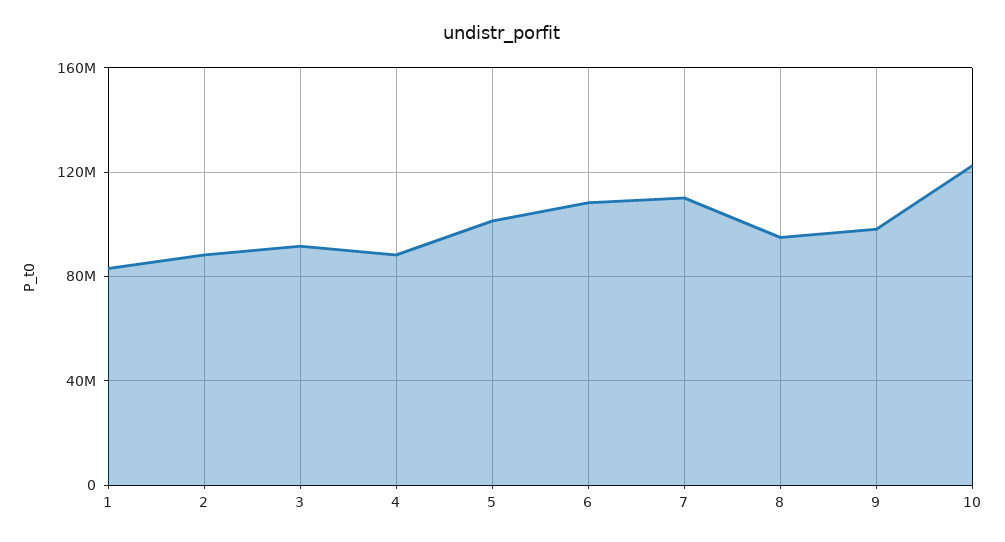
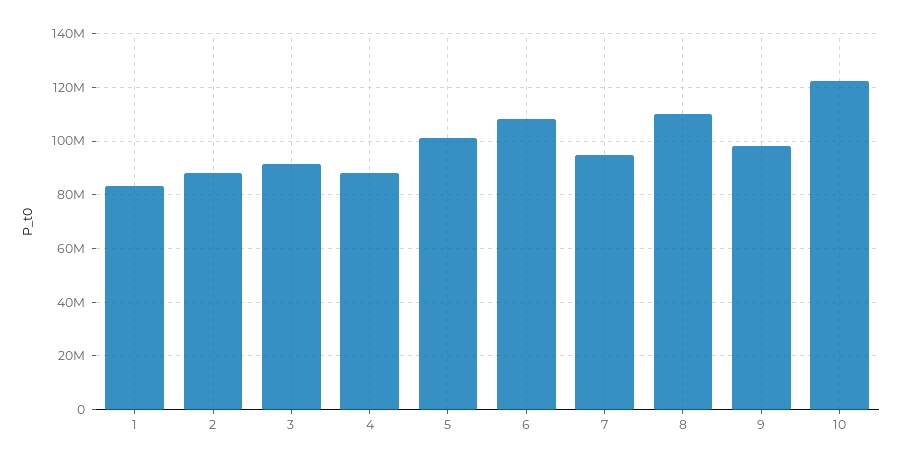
7: 110000000 -> 95000000
8: 95000000 -> 110000000

